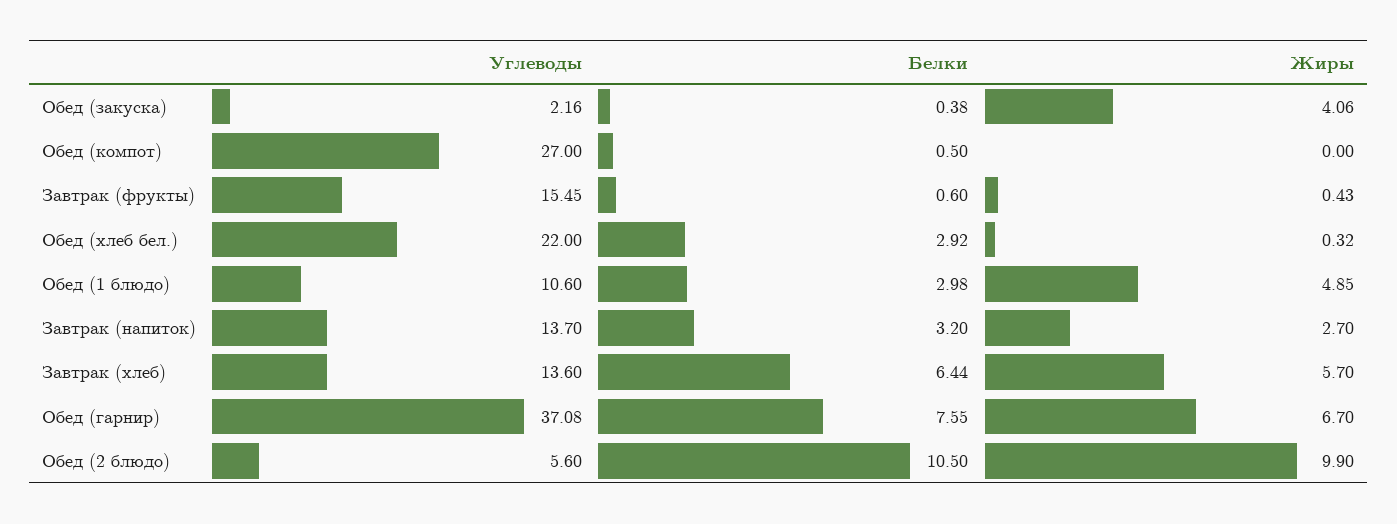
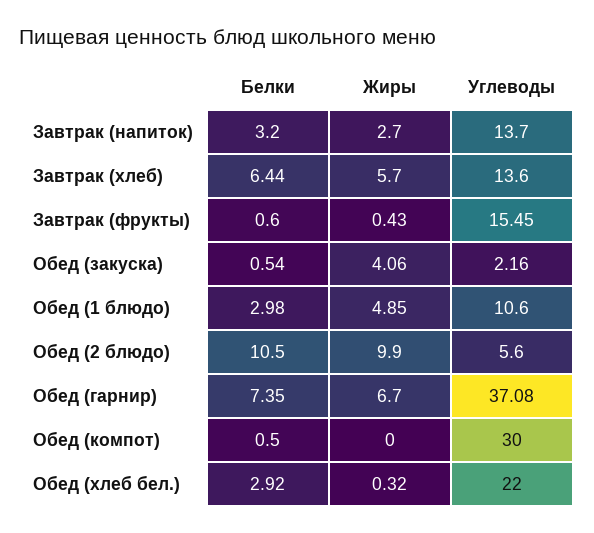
Белки, Обед (закуска): 0.38 -> 0.54
Углеводы, Обед (компот): 27 -> 30
Белки, Обед (гарнир): 7.55 -> 7.35

